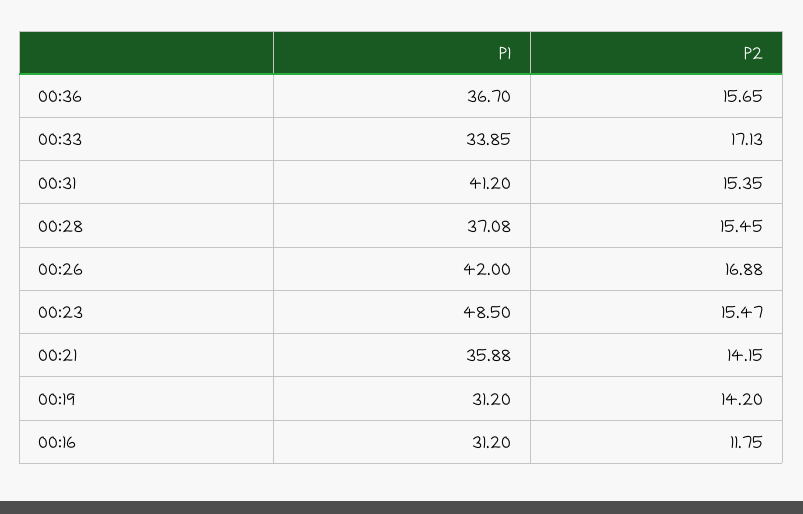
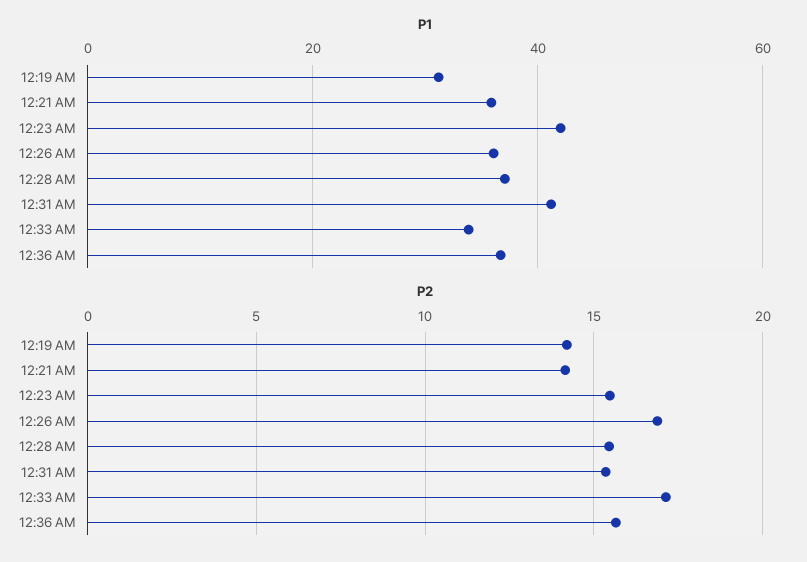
P1, 00:26: 42 -> 36
P1, 00:23: 48.5 -> 42
P1, 00:16: 31.2 -> none
P2, 00:16: 11.75 -> none

